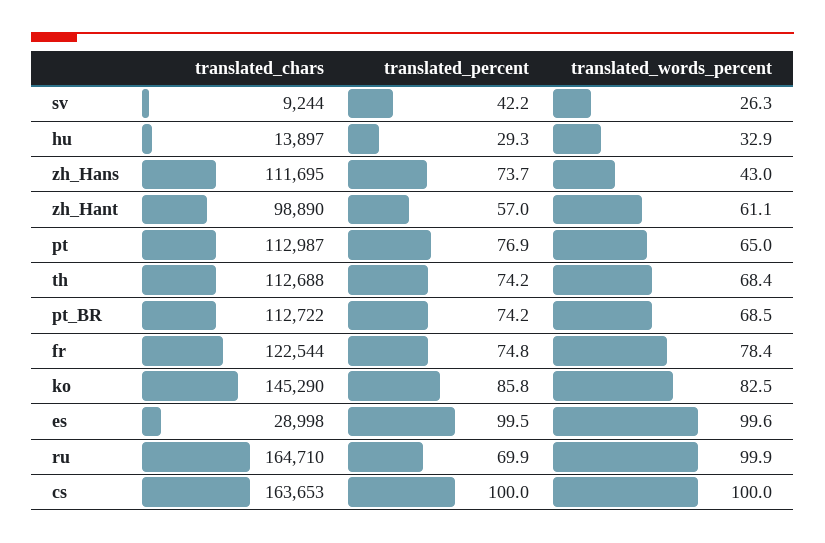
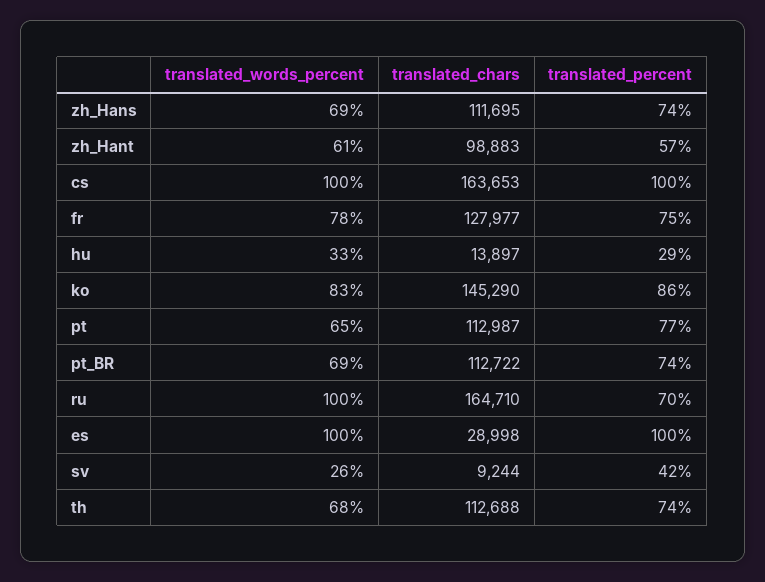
translated_words_percent, zh_Hans: 43 -> 69
translated_chars, zh_Hant: 98890 -> 98883
translated_chars, fr: 122544 -> 127977

